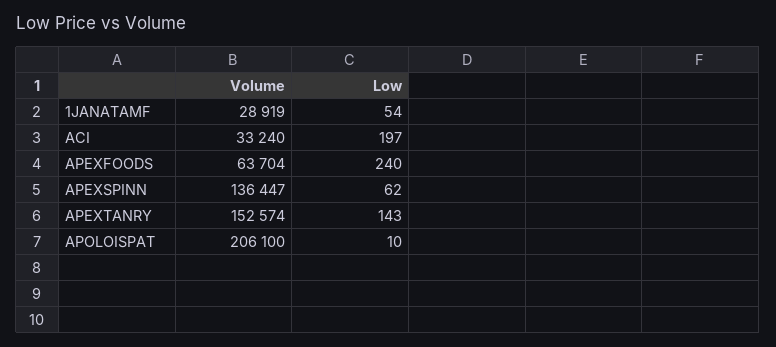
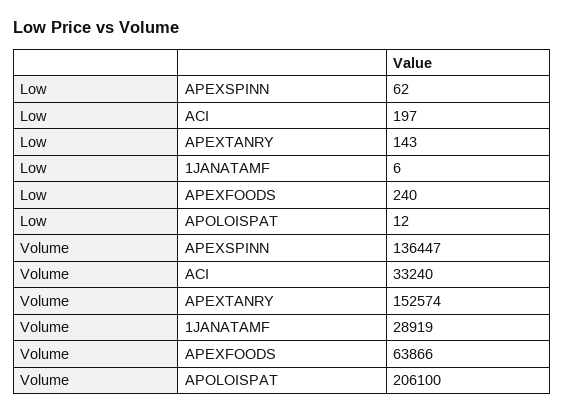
Low, 1JANATAMF: 54 -> 6
Volume, APEXFOODS: 63704 -> 63866
Low, APOLOISPAT: 10 -> 12

